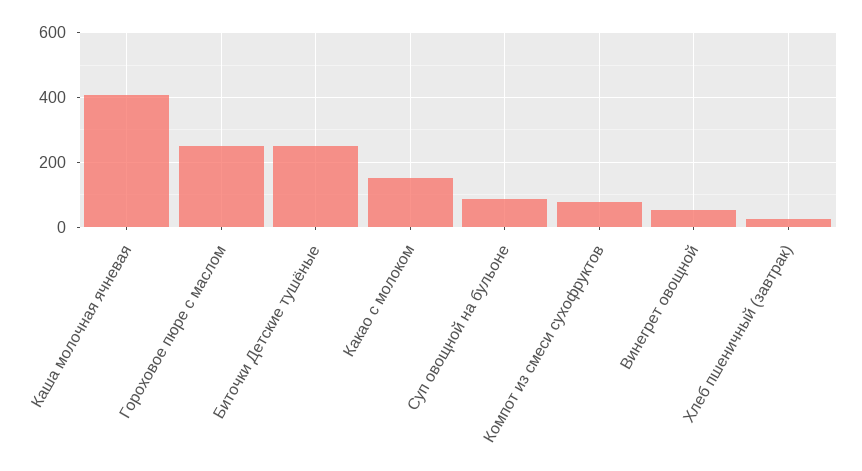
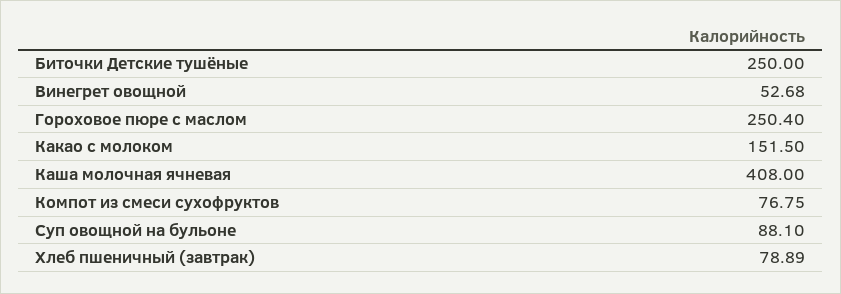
Хлеб пшеничный (завтрак): 20 -> 78.89

